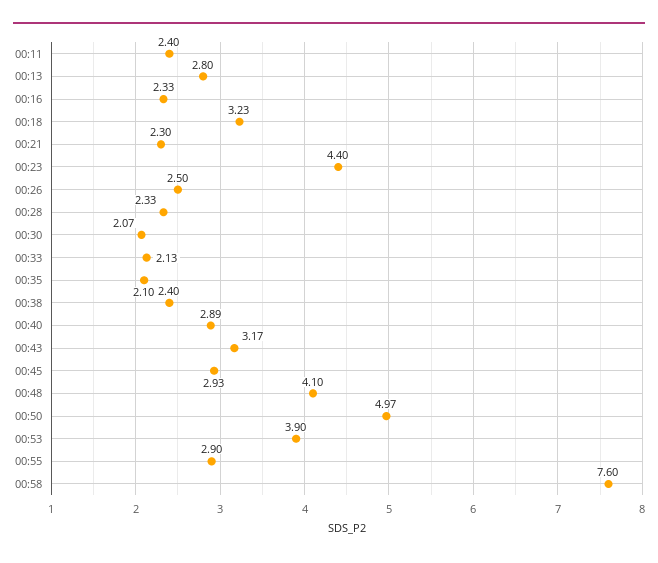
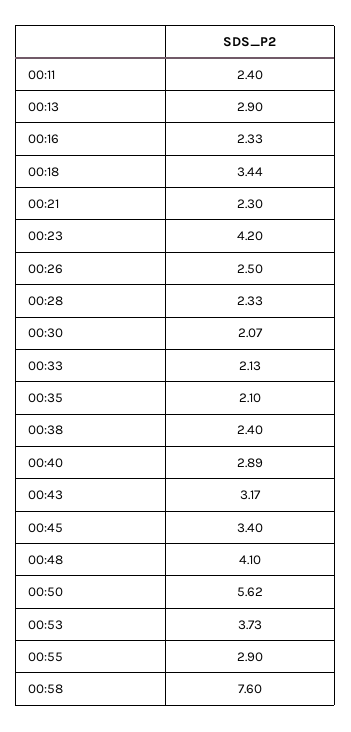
00:13: 2.8 -> 2.9
00:18: 3.23 -> 3.44
00:23: 4.4 -> 4.2
00:45: 2.93 -> 3.4
00:50: 4.97 -> 5.62
00:53: 3.9 -> 3.73

